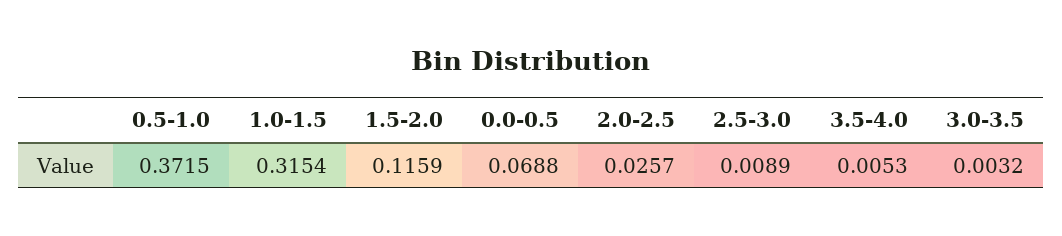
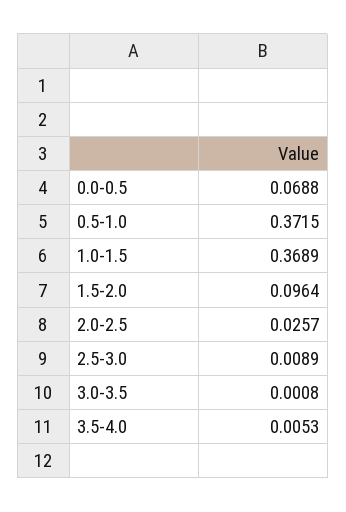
1.0-1.5: 0.3154 -> 0.3689
1.5-2.0: 0.1159 -> 0.0964
3.0-3.5: 0.0032 -> 0.0008

